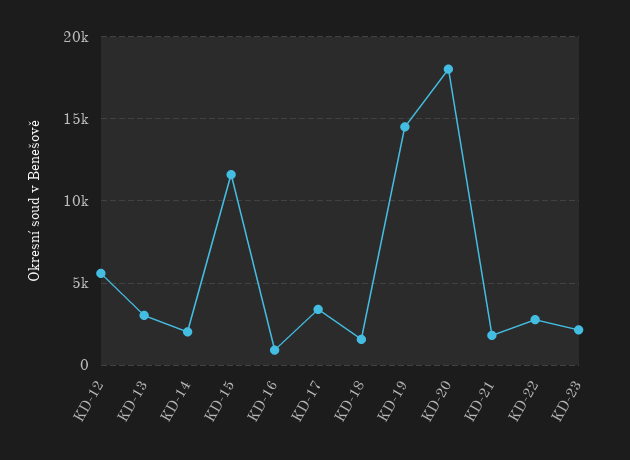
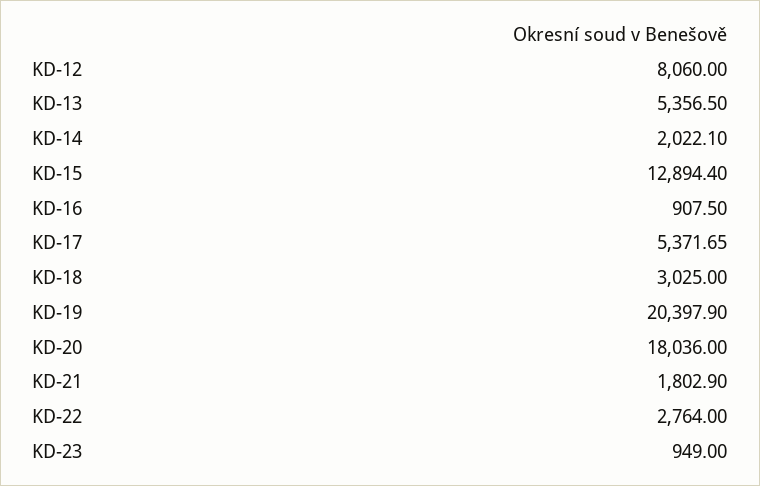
KD-12: 5500 -> 8060
KD-13: 3000 -> 5356.5
KD-15: 11500 -> 12894.4
KD-17: 3500 -> 5371.65
KD-18: 1500 -> 3025
KD-19: 14500 -> 20397.9
KD-23: 2000 -> 949

